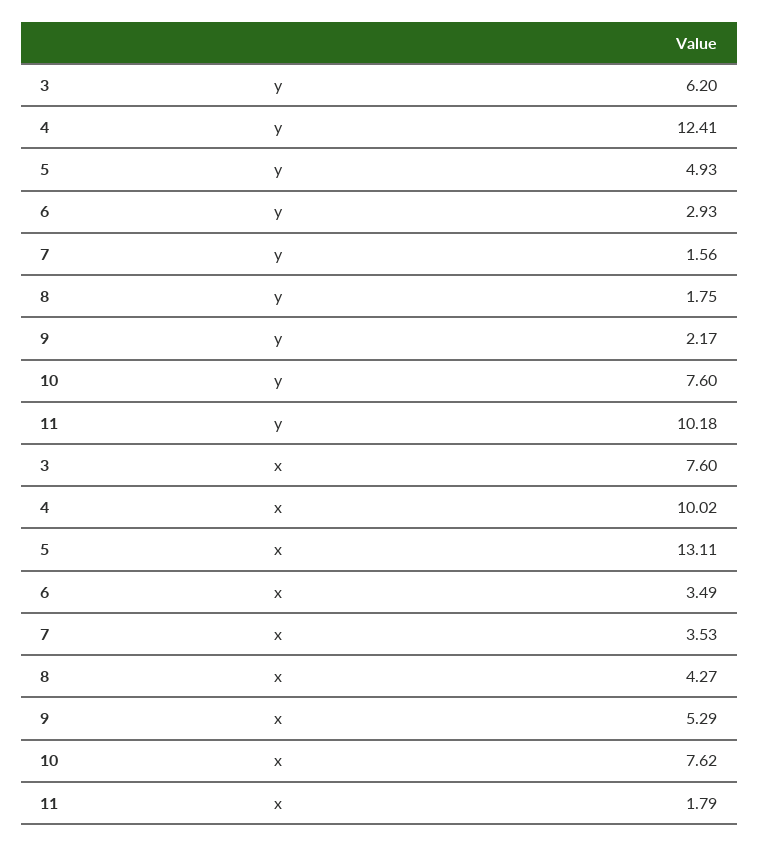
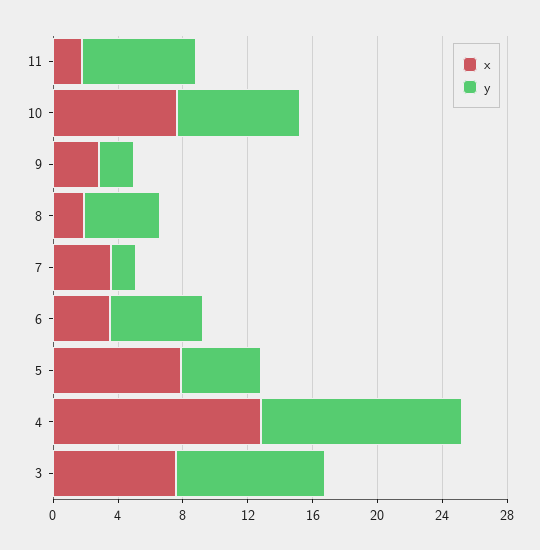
y, 3: 6.2 -> 9
y, 6: 2.93 -> 6
y, 8: 1.75 -> 5
y, 11: 10.18 -> 7
x, 4: 10.02 -> 13
x, 5: 13.11 -> 8
x, 8: 4.27 -> 2
x, 9: 5.29 -> 3

